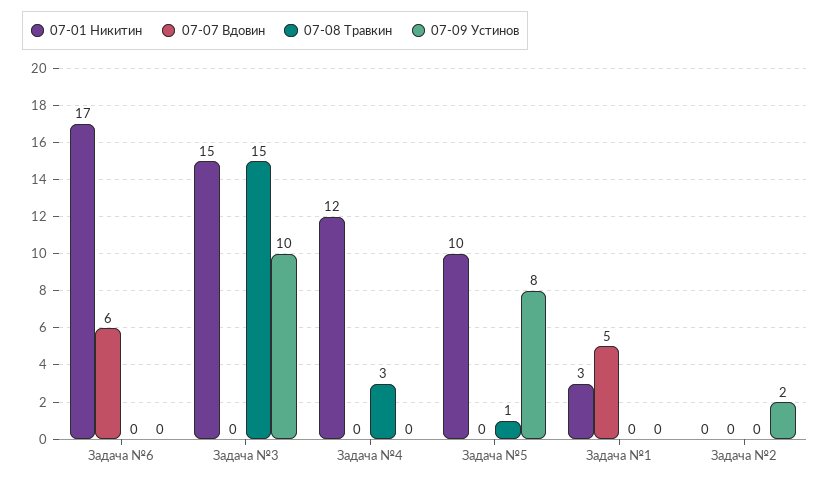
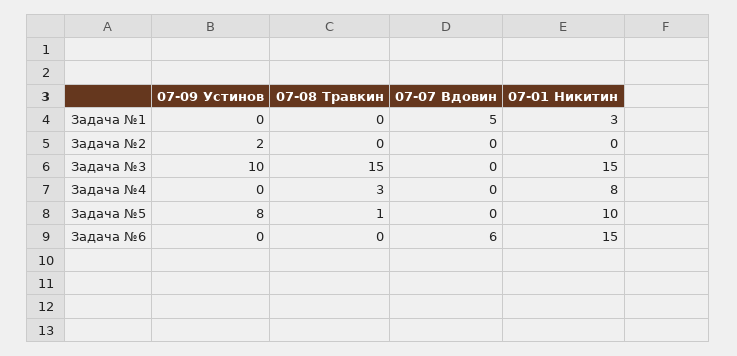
07-01 Никитин, Задача №6: 17 -> 15
07-01 Никитин, Задача №4: 12 -> 8

